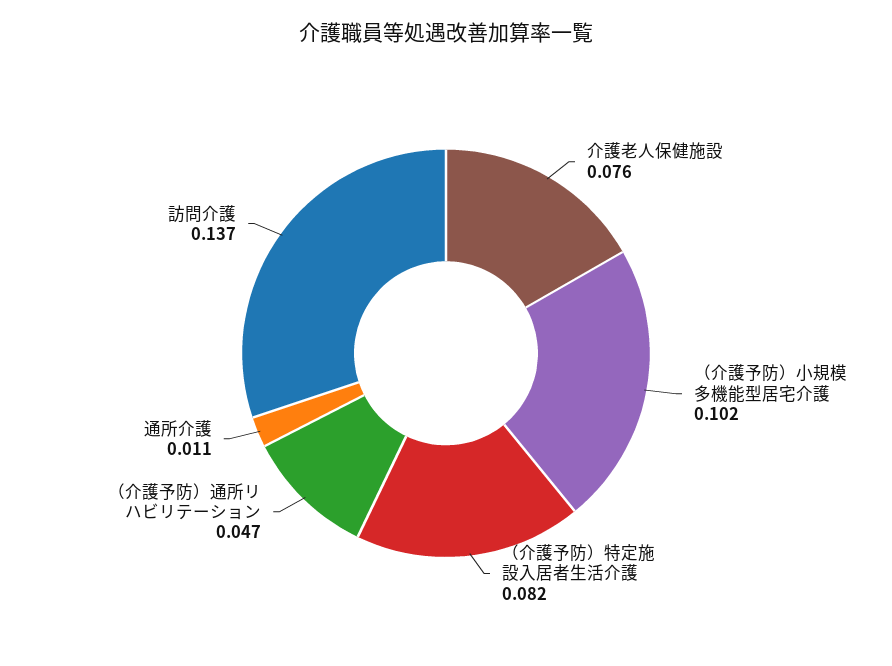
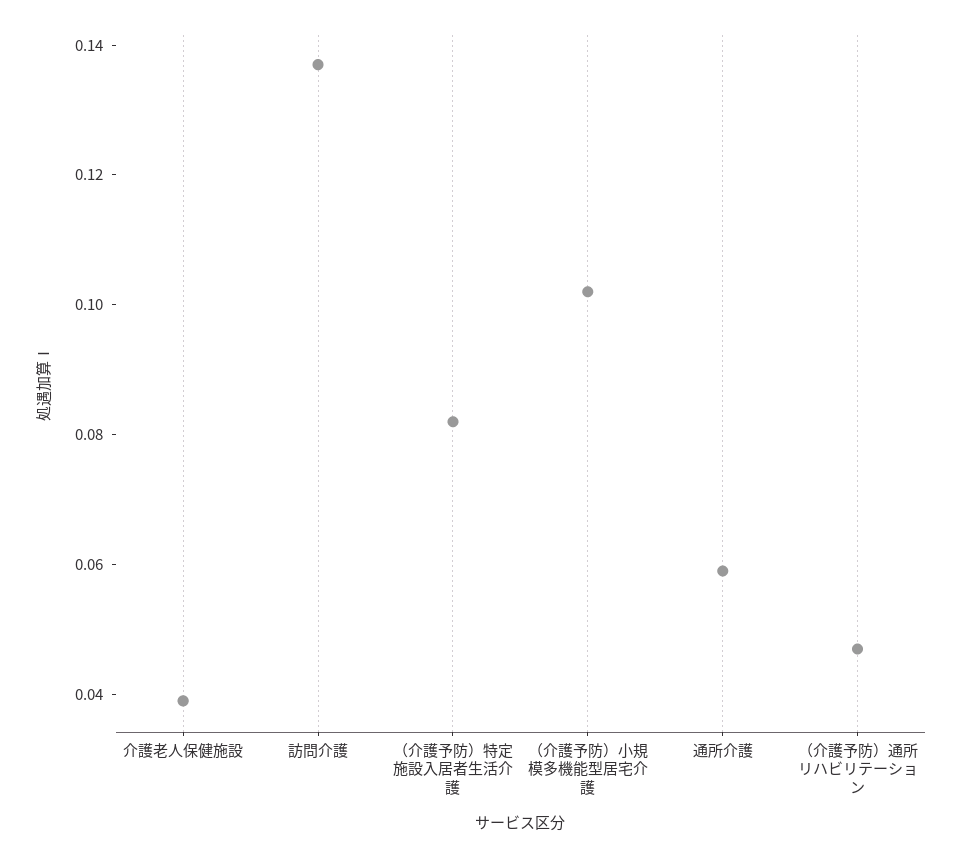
介護老人保健施設: 0.076 -> 0.04
通所介護: 0.011 -> 0.06

